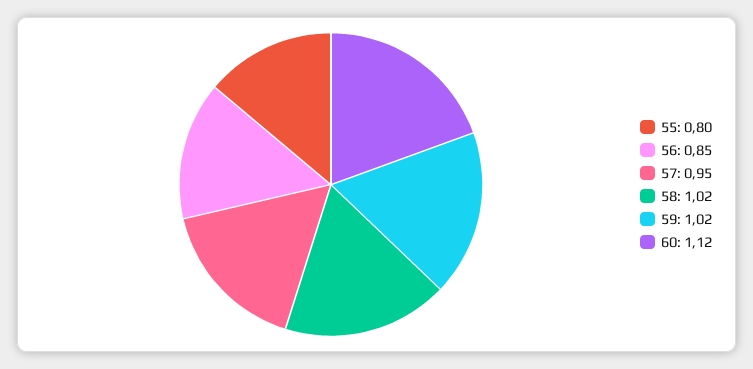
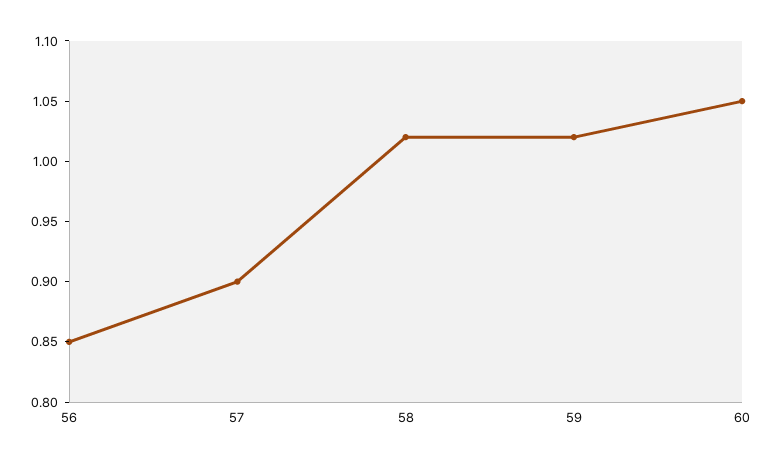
55: 0.8 -> none
57: 0.95 -> 0.9
60: 1.12 -> 1.05

